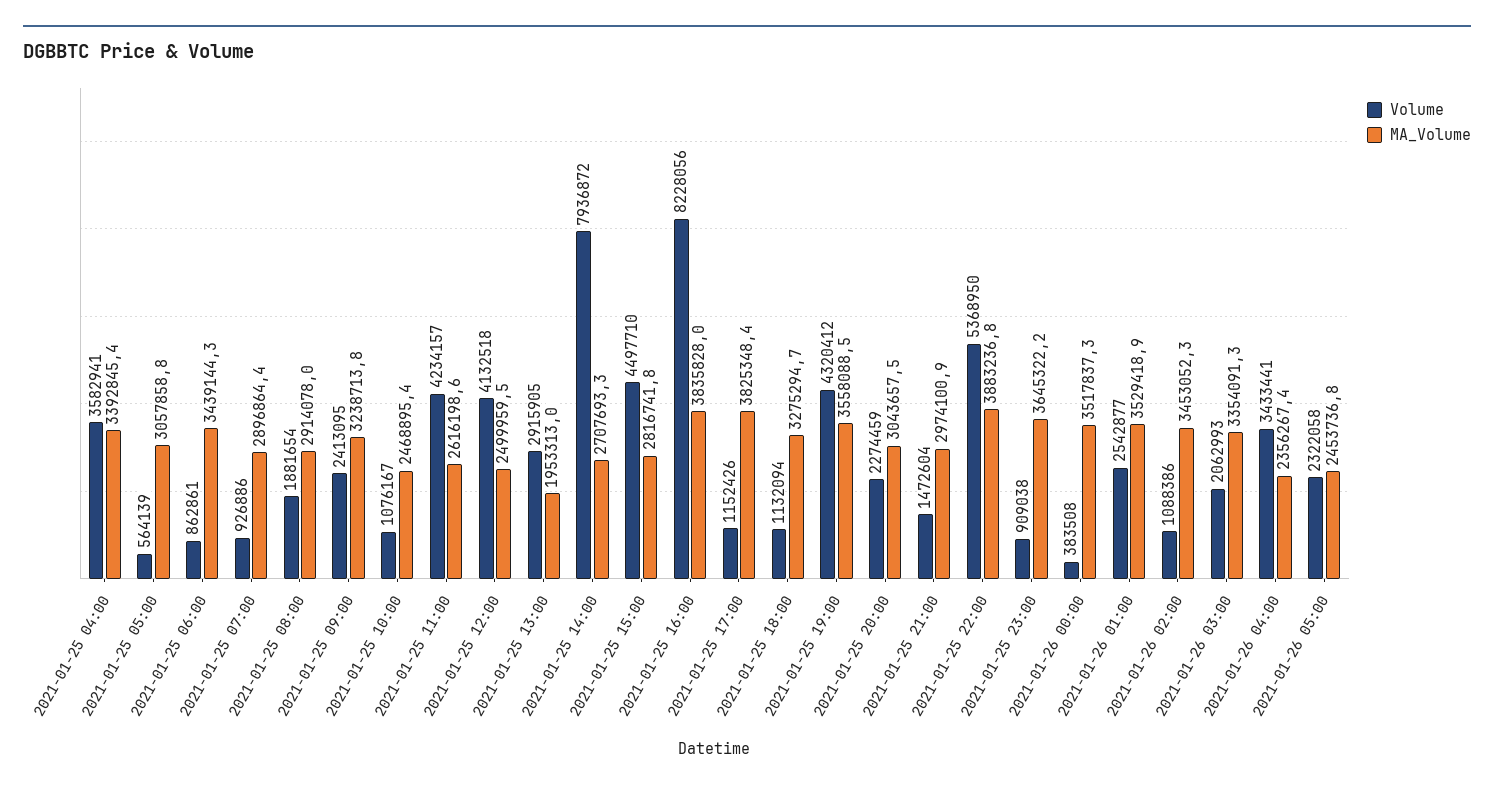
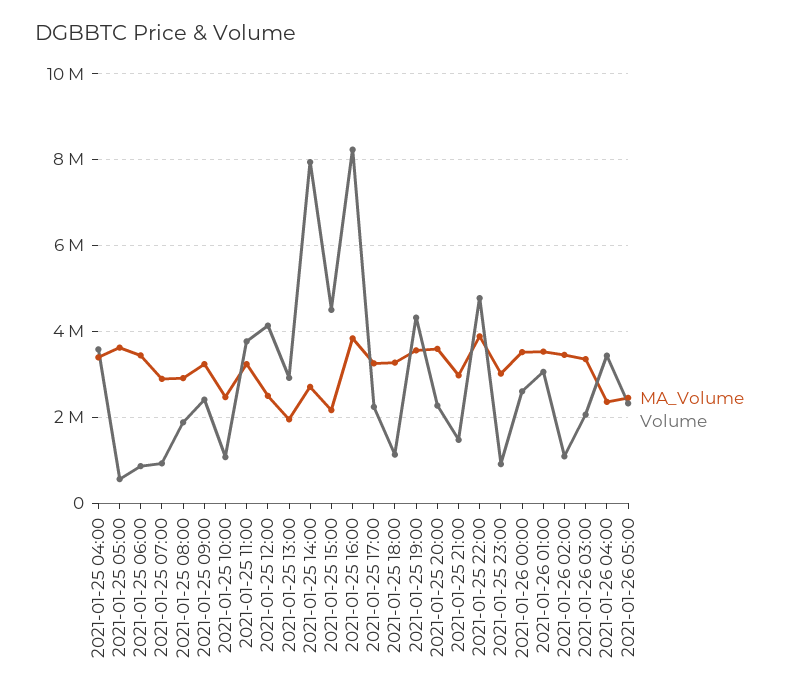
MA_Volume, 2021-01-25 05:00: 3057858.8 -> 3600000
Volume, 2021-01-25 11:00: 4234157 -> 3800000
MA_Volume, 2021-01-25 11:00: 2616198.6 -> 3200000
MA_Volume, 2021-01-25 15:00: 2816741.8 -> 2200000
Volume, 2021-01-25 17:00: 1152426 -> 2200000
MA_Volume, 2021-01-25 17:00: 3825348.4 -> 3200000
MA_Volume, 2021-01-25 20:00: 3043657.5 -> 3600000
Volume, 2021-01-25 22:00: 5368950 -> 4800000
MA_Volume, 2021-01-25 23:00: 3645322.2 -> 3000000
Volume, 2021-01-26 00:00: 383508 -> 2600000
Volume, 2021-01-26 01:00: 2542877 -> 3000000

